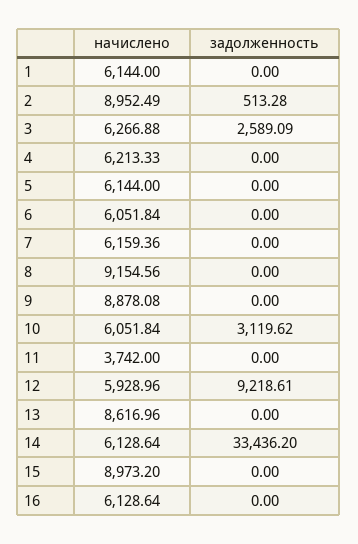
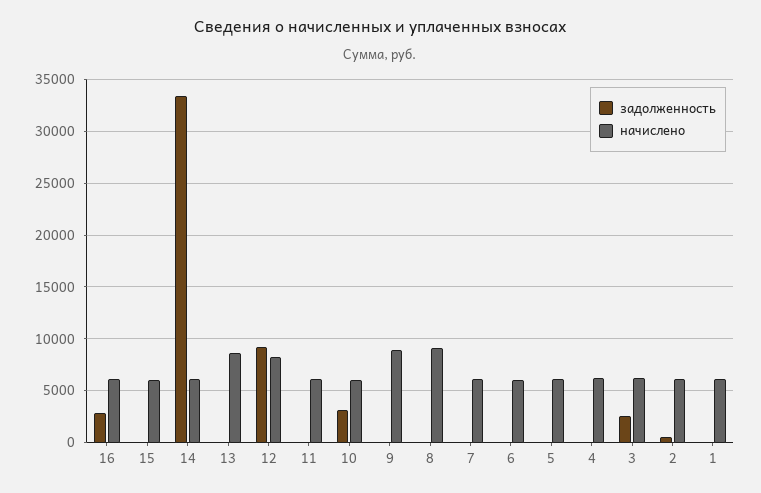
начислено, 2: 8952.49 -> 6000
начислено, 11: 3742 -> 6000
начислено, 12: 5928.96 -> 8000
начислено, 15: 8973.2 -> 6000
задолженность, 16: 0 -> 3000

